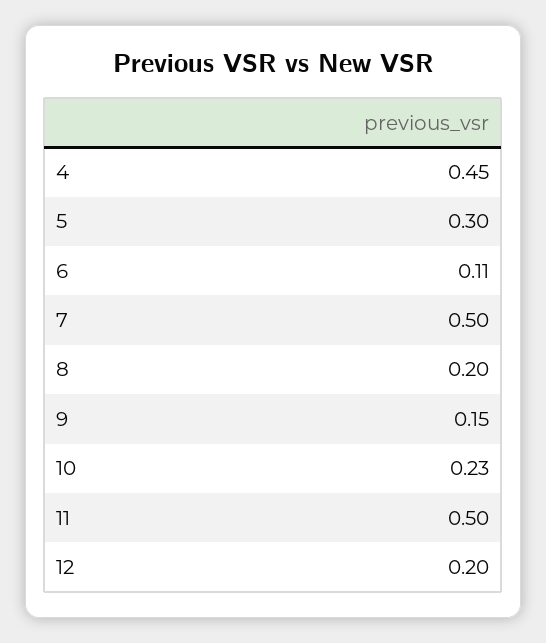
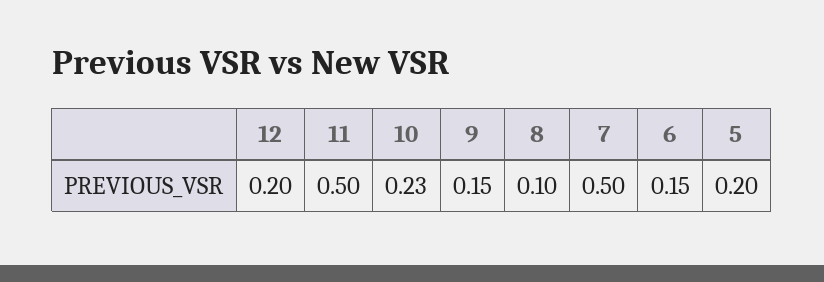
4: 0.45 -> none
5: 0.3 -> 0.2
6: 0.11 -> 0.15
8: 0.2 -> 0.1

